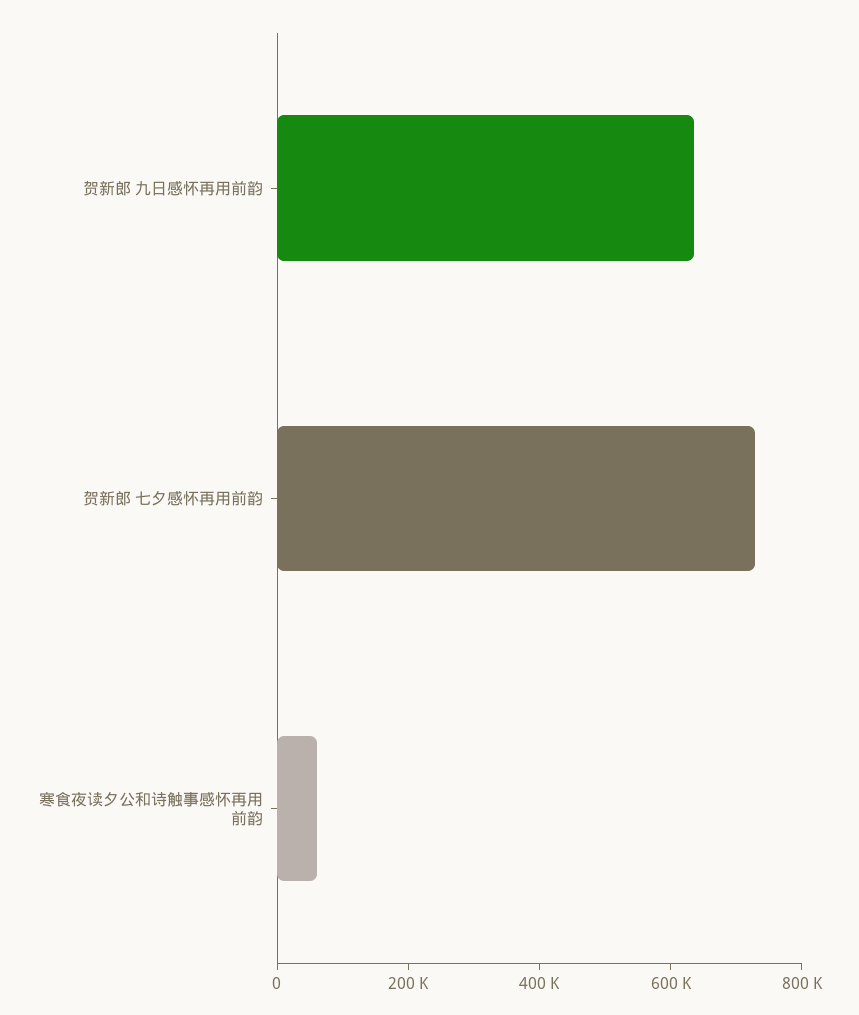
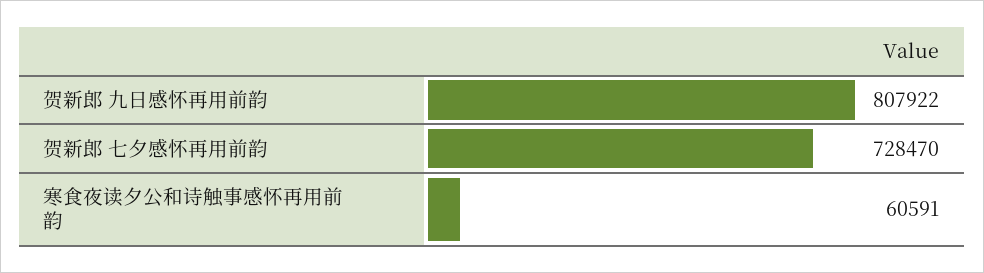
贺新郎 九日感怀再用前韵: 650000 -> 807922

